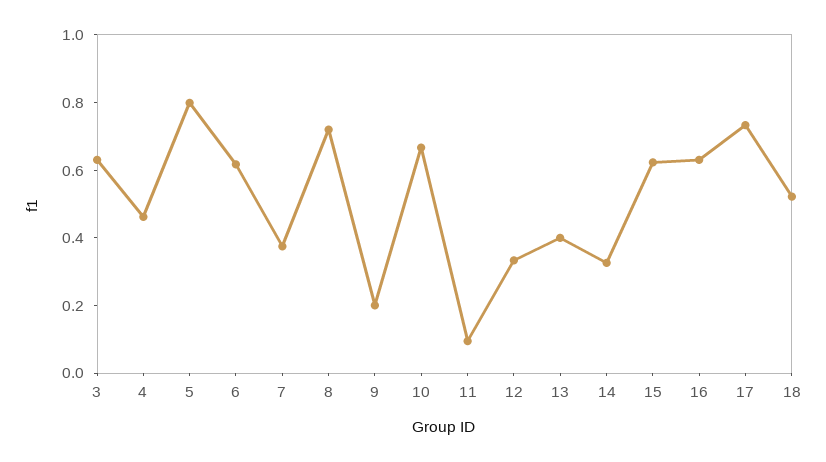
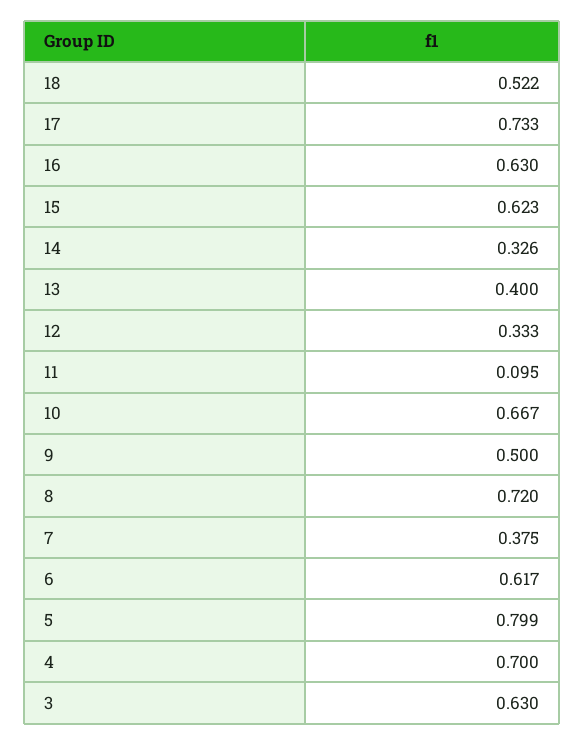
4: 0.45 -> 0.7
9: 0.2 -> 0.5

